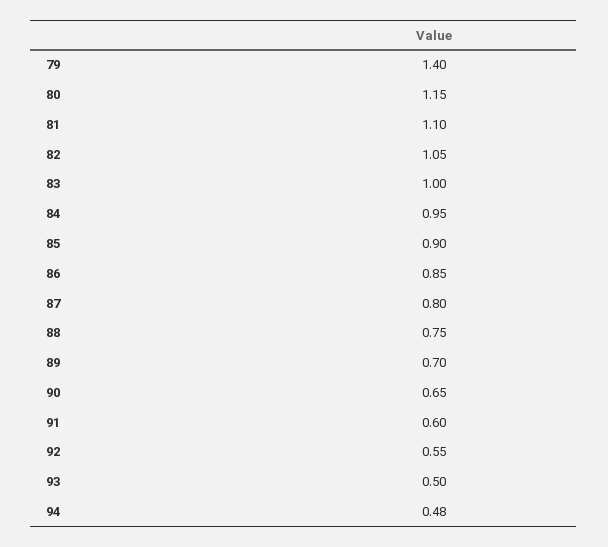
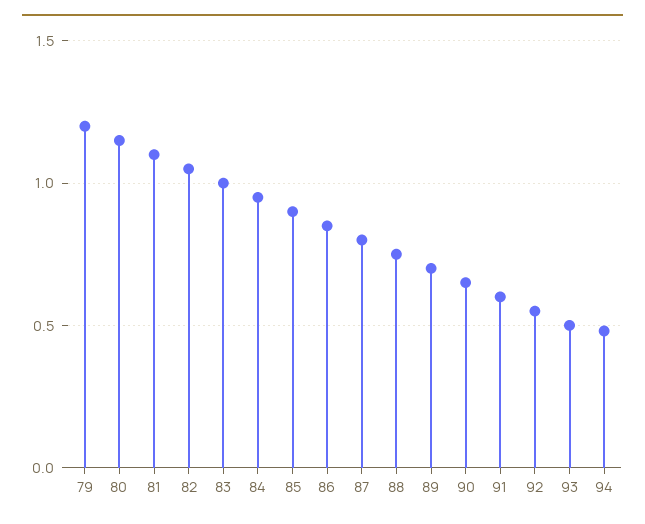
79: 1.4 -> 1.2

